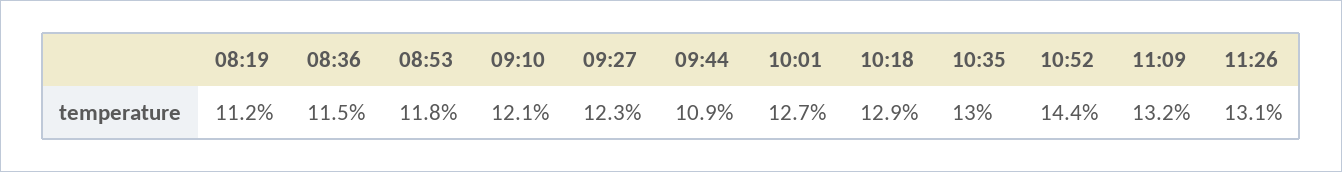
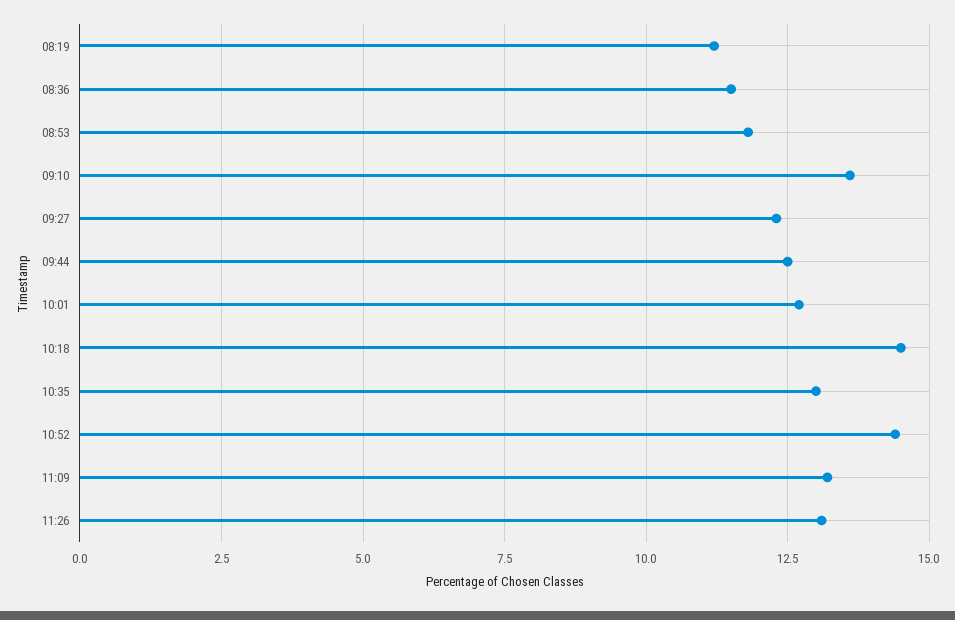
09:10: 12.1 -> 13.5
09:44: 10.9 -> 12.5
10:18: 12.9 -> 14.5

